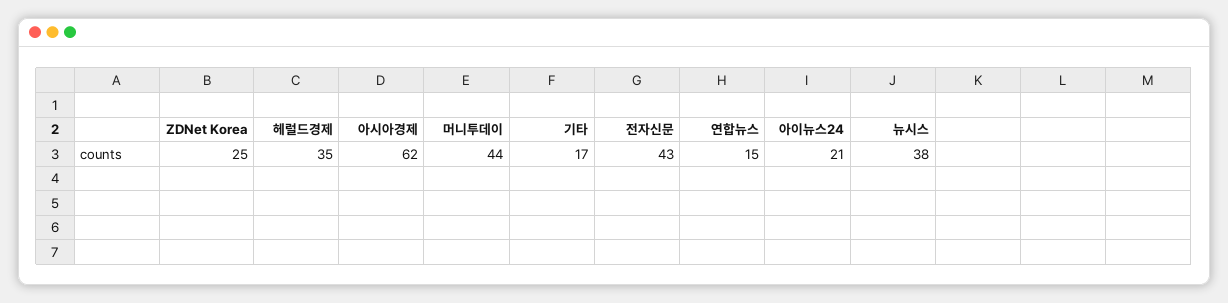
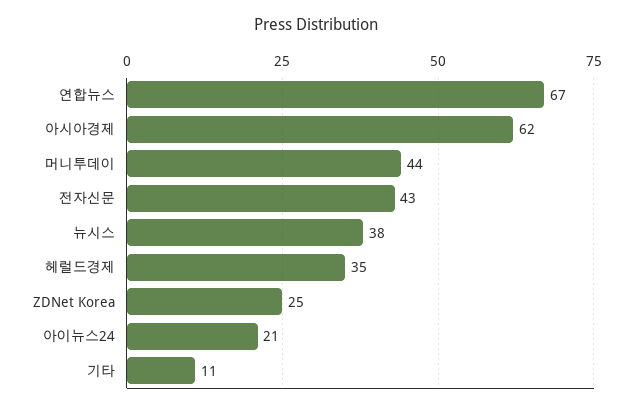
기타: 17 -> 11
연합뉴스: 15 -> 67

